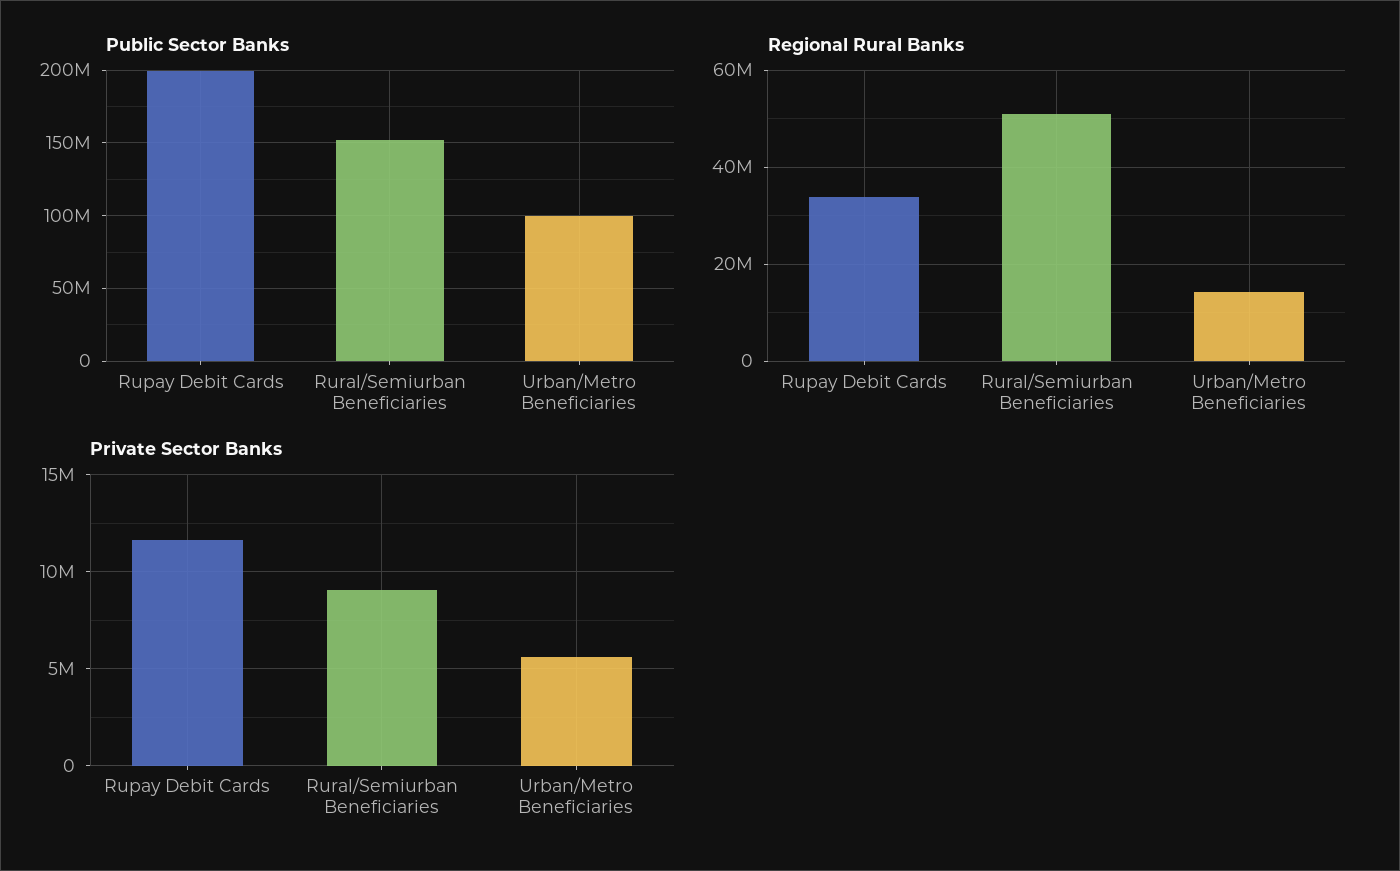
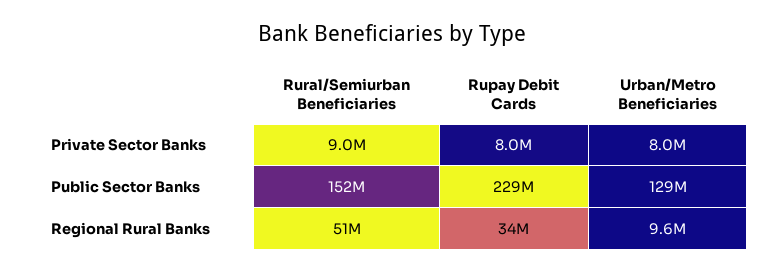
Public Sector Banks, Rupay Debit Cards: 200000000 -> 229000000
Public Sector Banks, Urban/Metro Beneficiaries: 100000000 -> 129000000
Regional Rural Banks, Urban/Metro Beneficiaries: 14000000 -> 9600000
Private Sector Banks, Rupay Debit Cards: 11500000 -> 8000000
Private Sector Banks, Urban/Metro Beneficiaries: 5500000 -> 8000000

